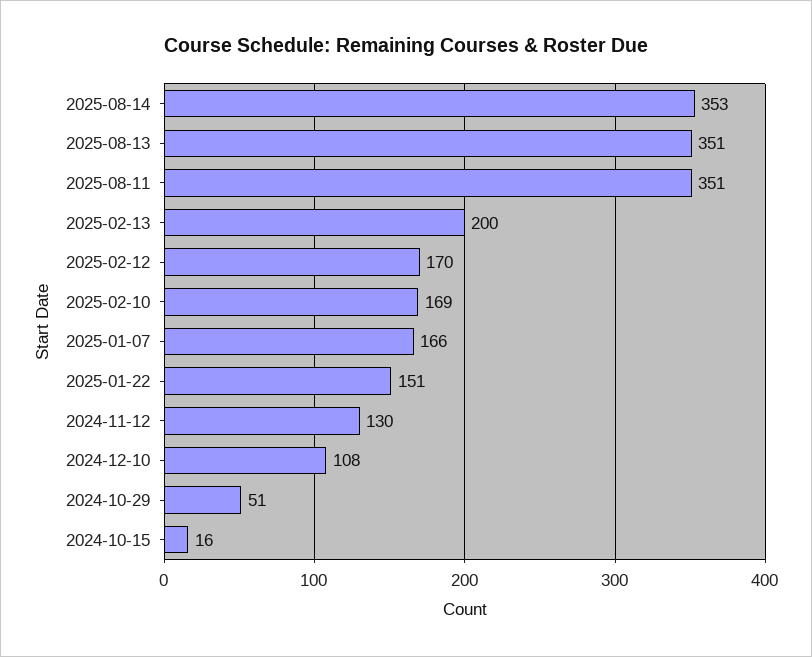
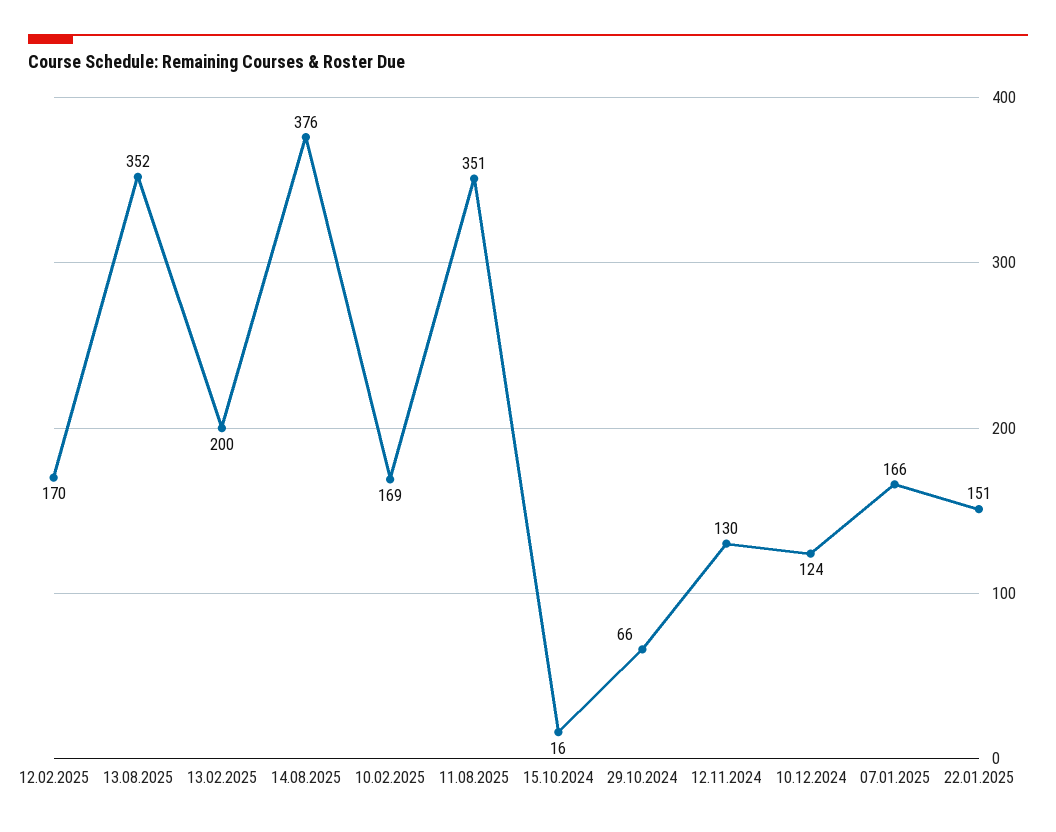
2025-08-14: 353 -> 376
2025-08-13: 351 -> 352
2024-12-10: 108 -> 124
2024-10-29: 51 -> 66

